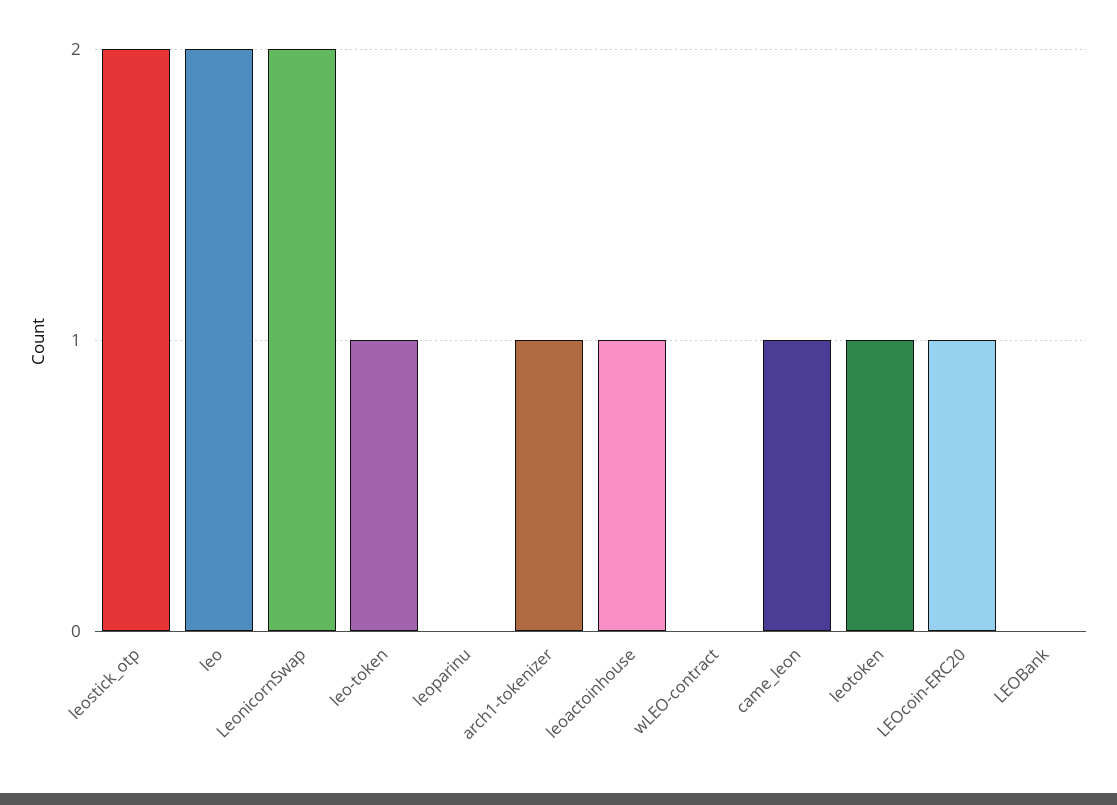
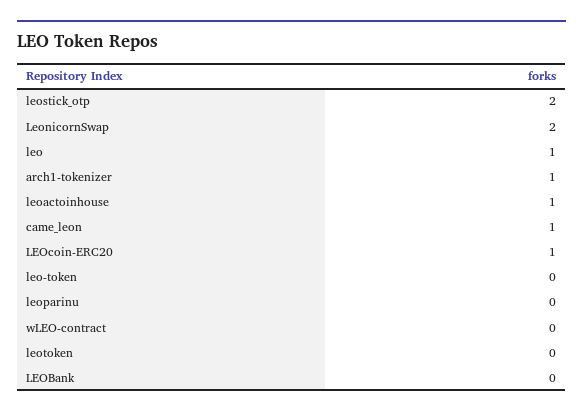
leo: 2 -> 1
leo-token: 1 -> 0
leotoken: 1 -> 0

